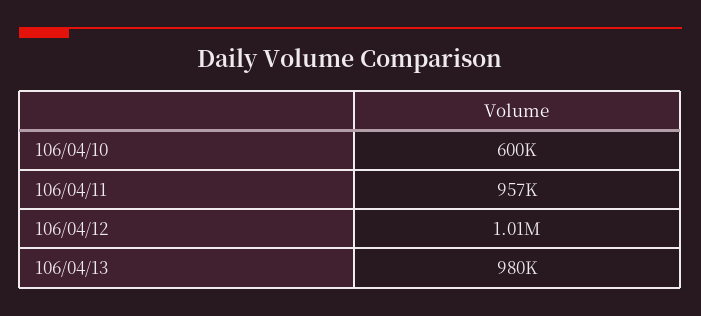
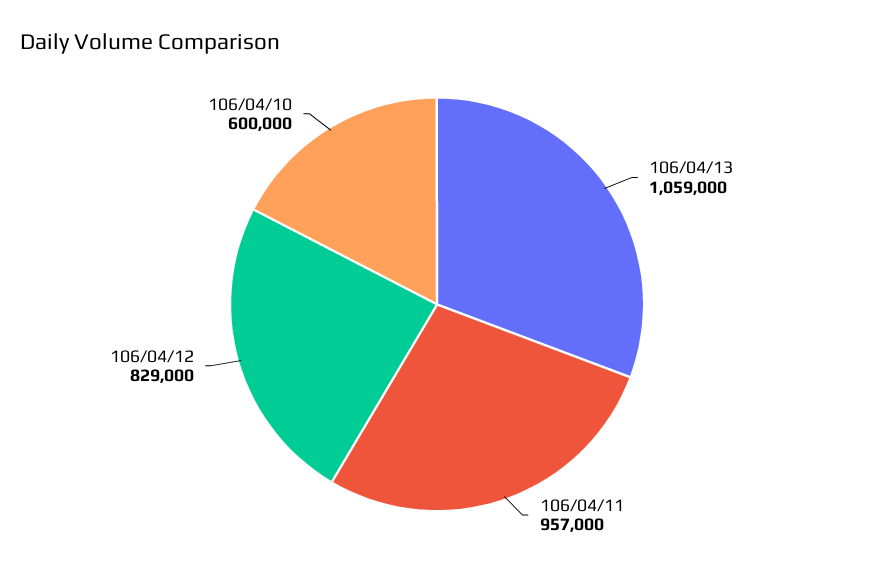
106/04/12: 1010000 -> 829000
106/04/13: 980000 -> 1059000

